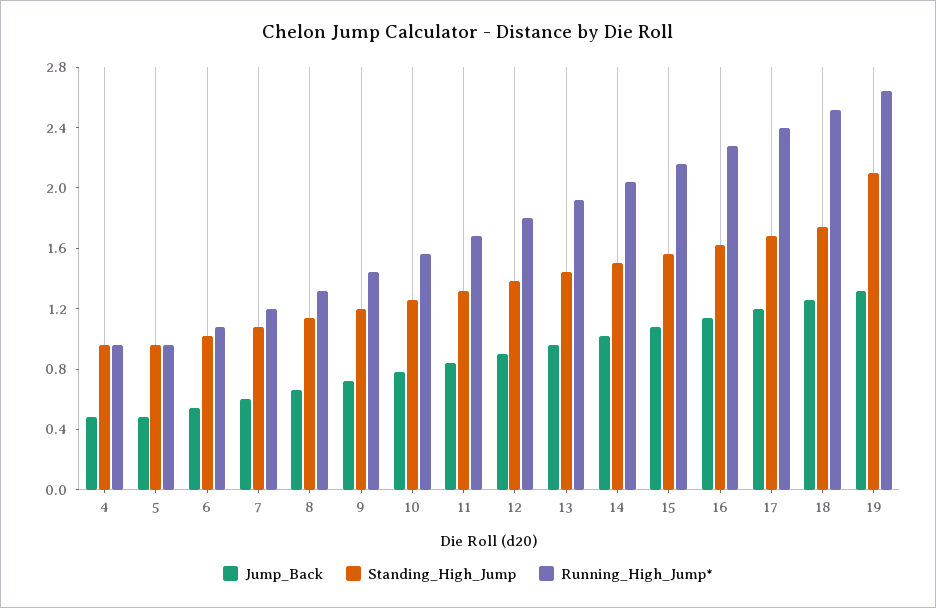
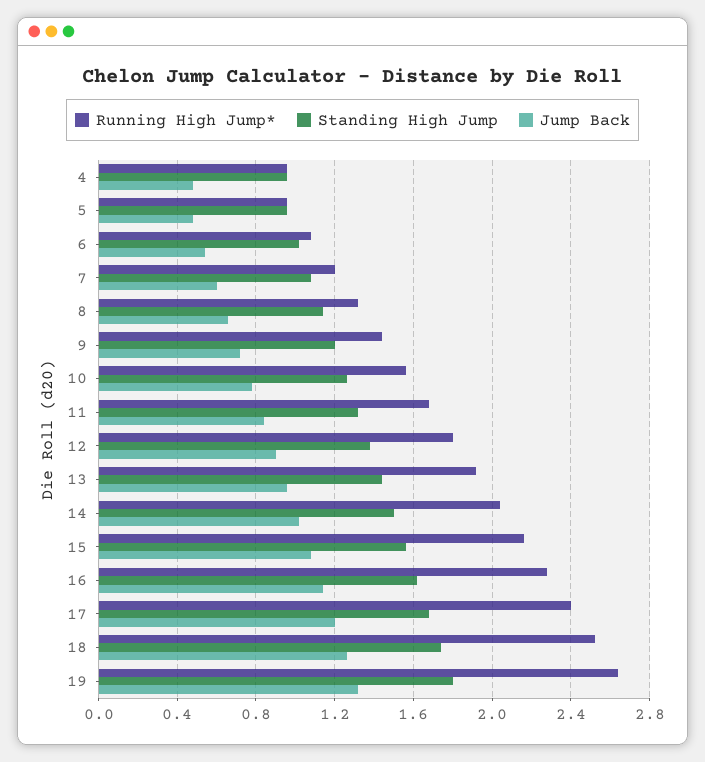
Standing_High_Jump, 19: 2.1 -> 1.8

